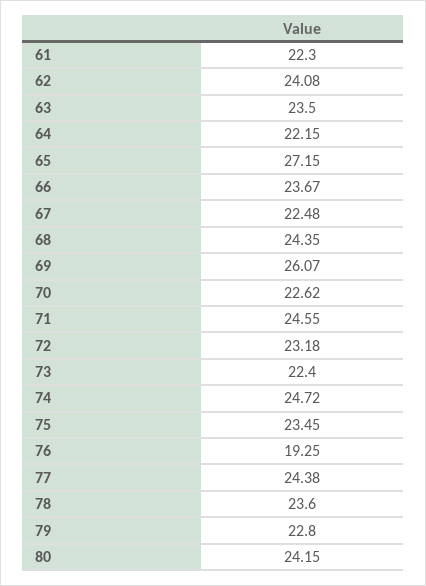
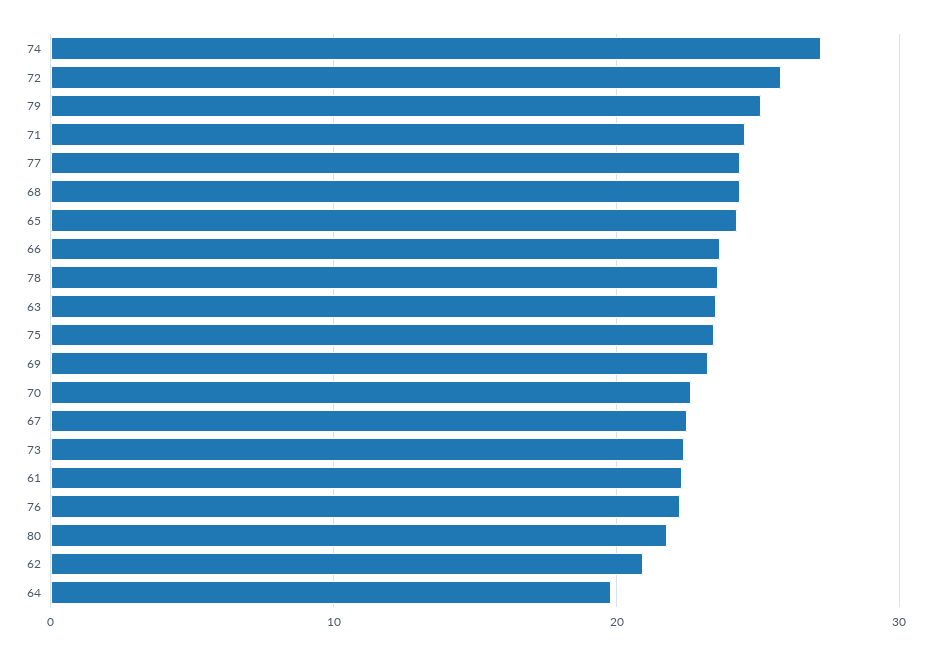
62: 24.08 -> 21
64: 22.15 -> 20
65: 27.15 -> 24
69: 26.07 -> 23
72: 23.18 -> 26
74: 24.72 -> 27
76: 19.25 -> 22
79: 22.8 -> 25
80: 24.15 -> 22

